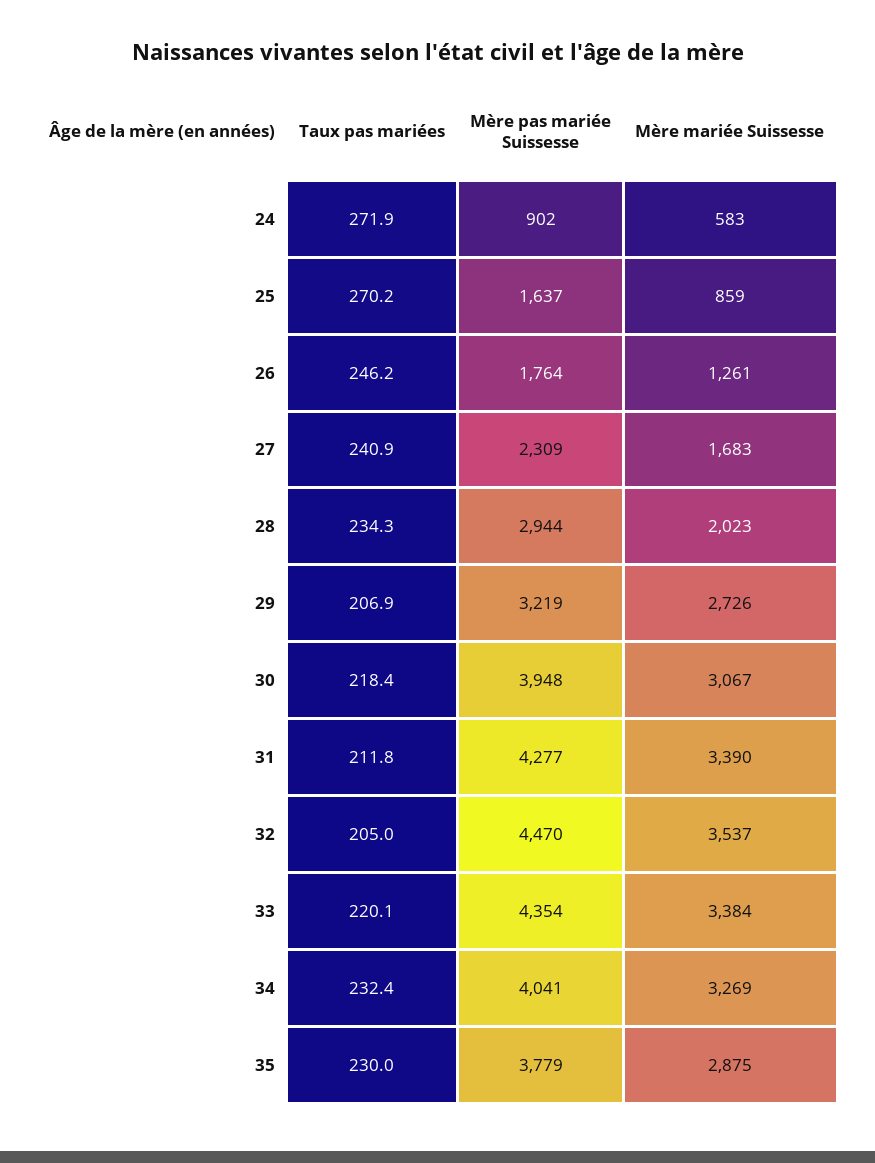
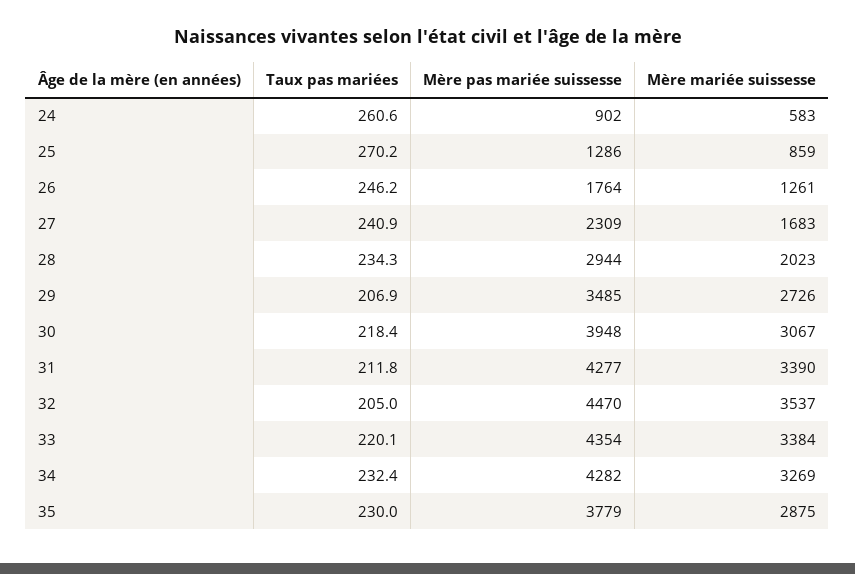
Taux pas mariées, 24: 271.9 -> 260.6
Mère pas mariée Suissesse, 25: 1637 -> 1286
Mère pas mariée Suissesse, 29: 3219 -> 3485
Mère pas mariée Suissesse, 34: 4041 -> 4282

